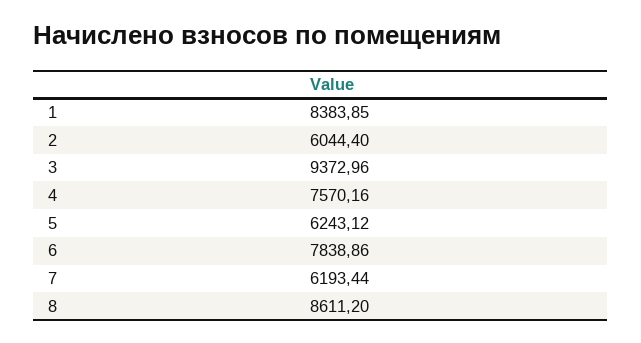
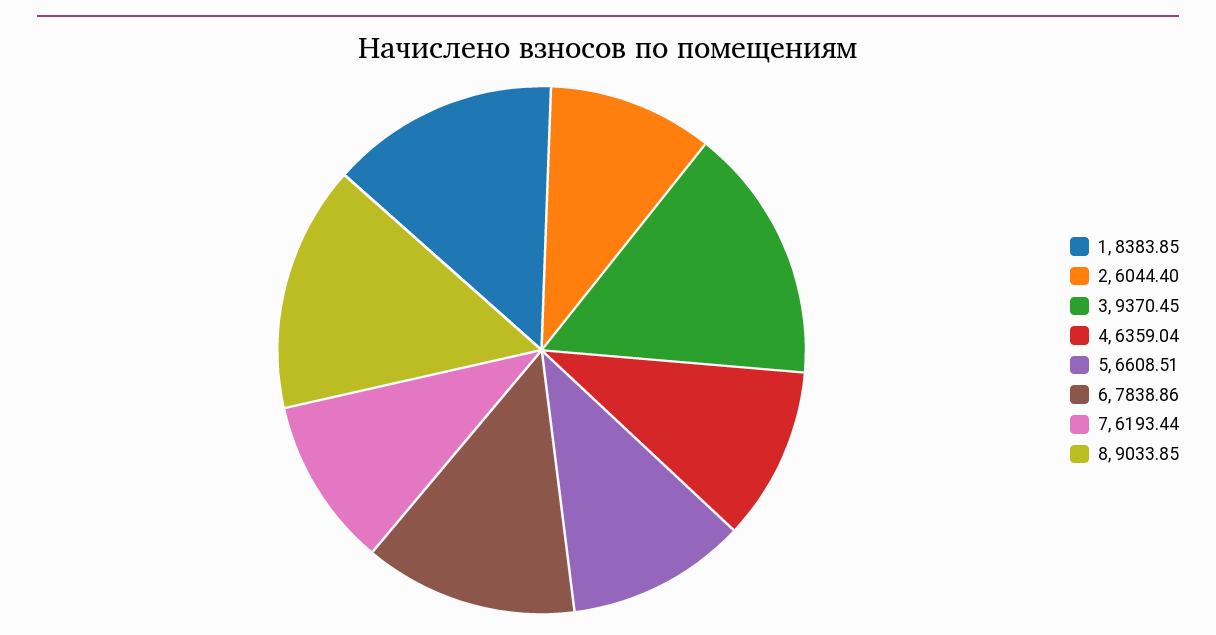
3: 9372.96 -> 9370.45
4: 7570.16 -> 6359.04
5: 6243.12 -> 6608.51
8: 8611.2 -> 9033.85

